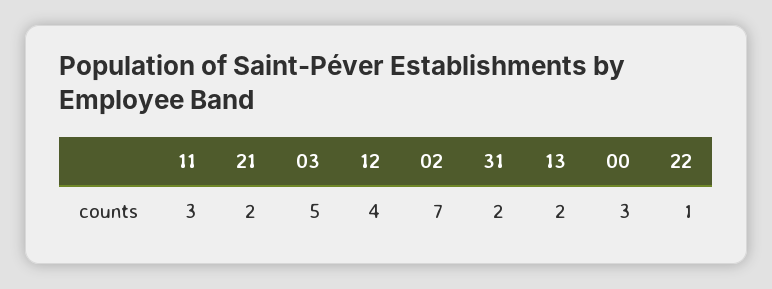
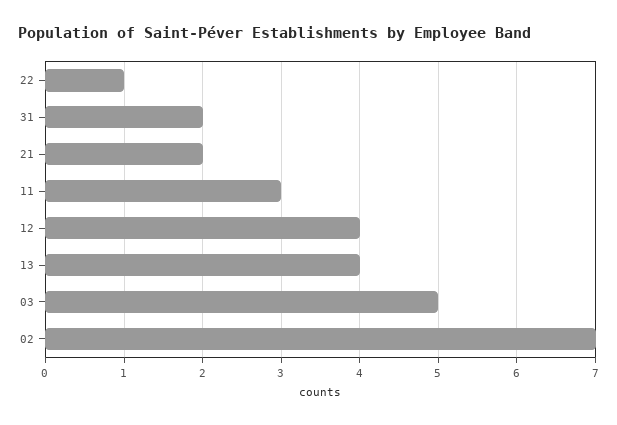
13: 2 -> 4
00: 3 -> none

